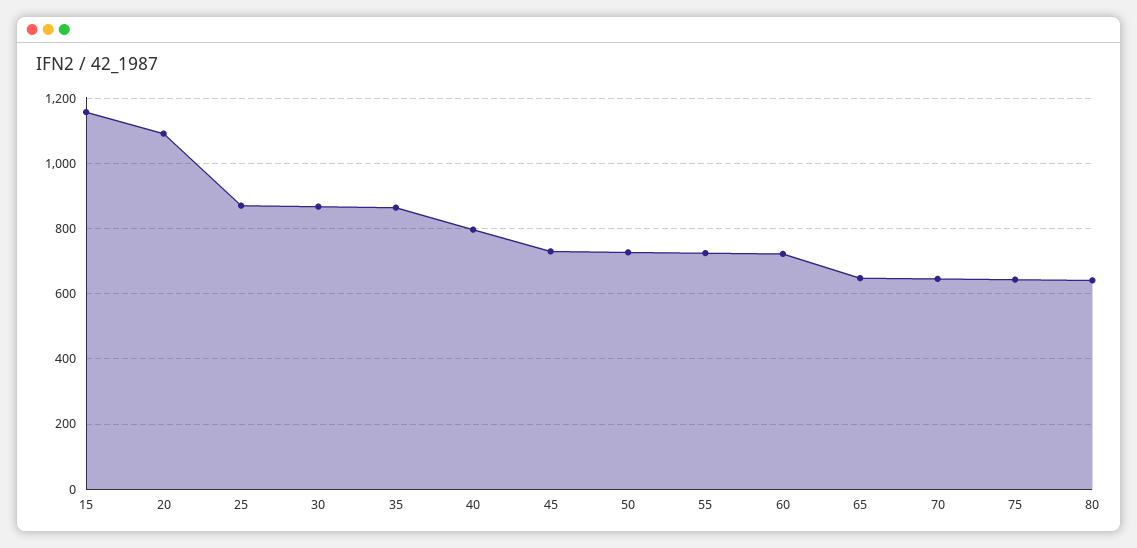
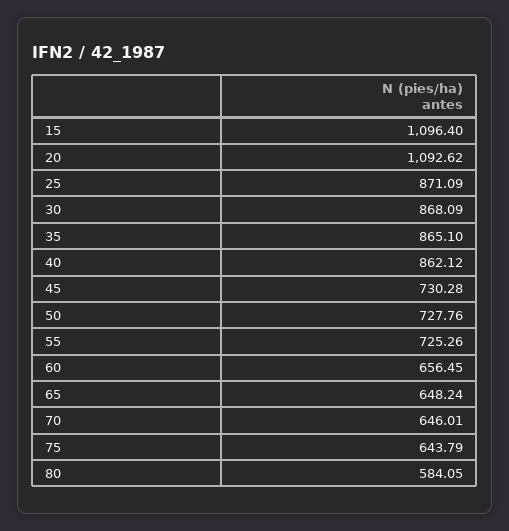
15: 1160 -> 1096.4
40: 800 -> 862.12
60: 720 -> 656.45
80: 640 -> 584.05

